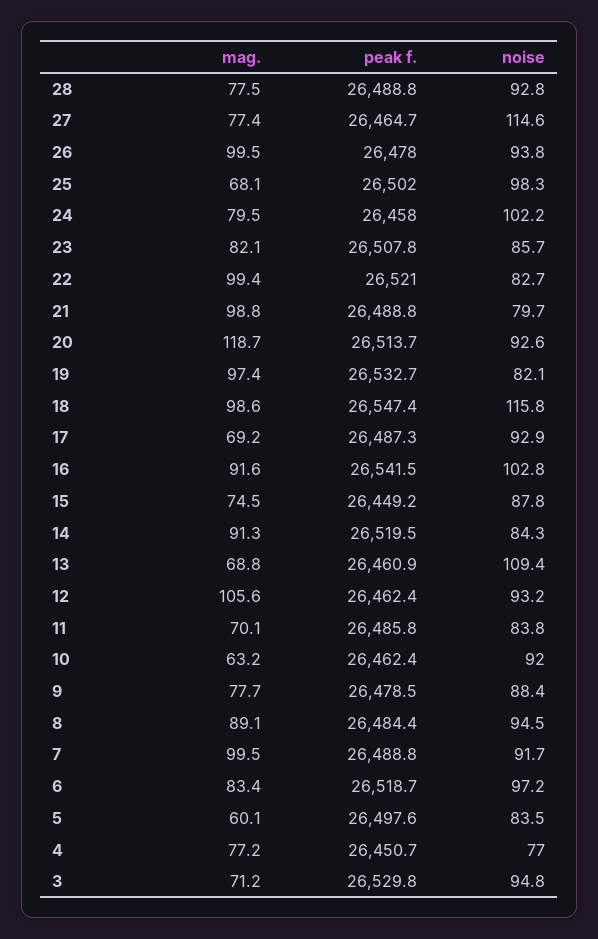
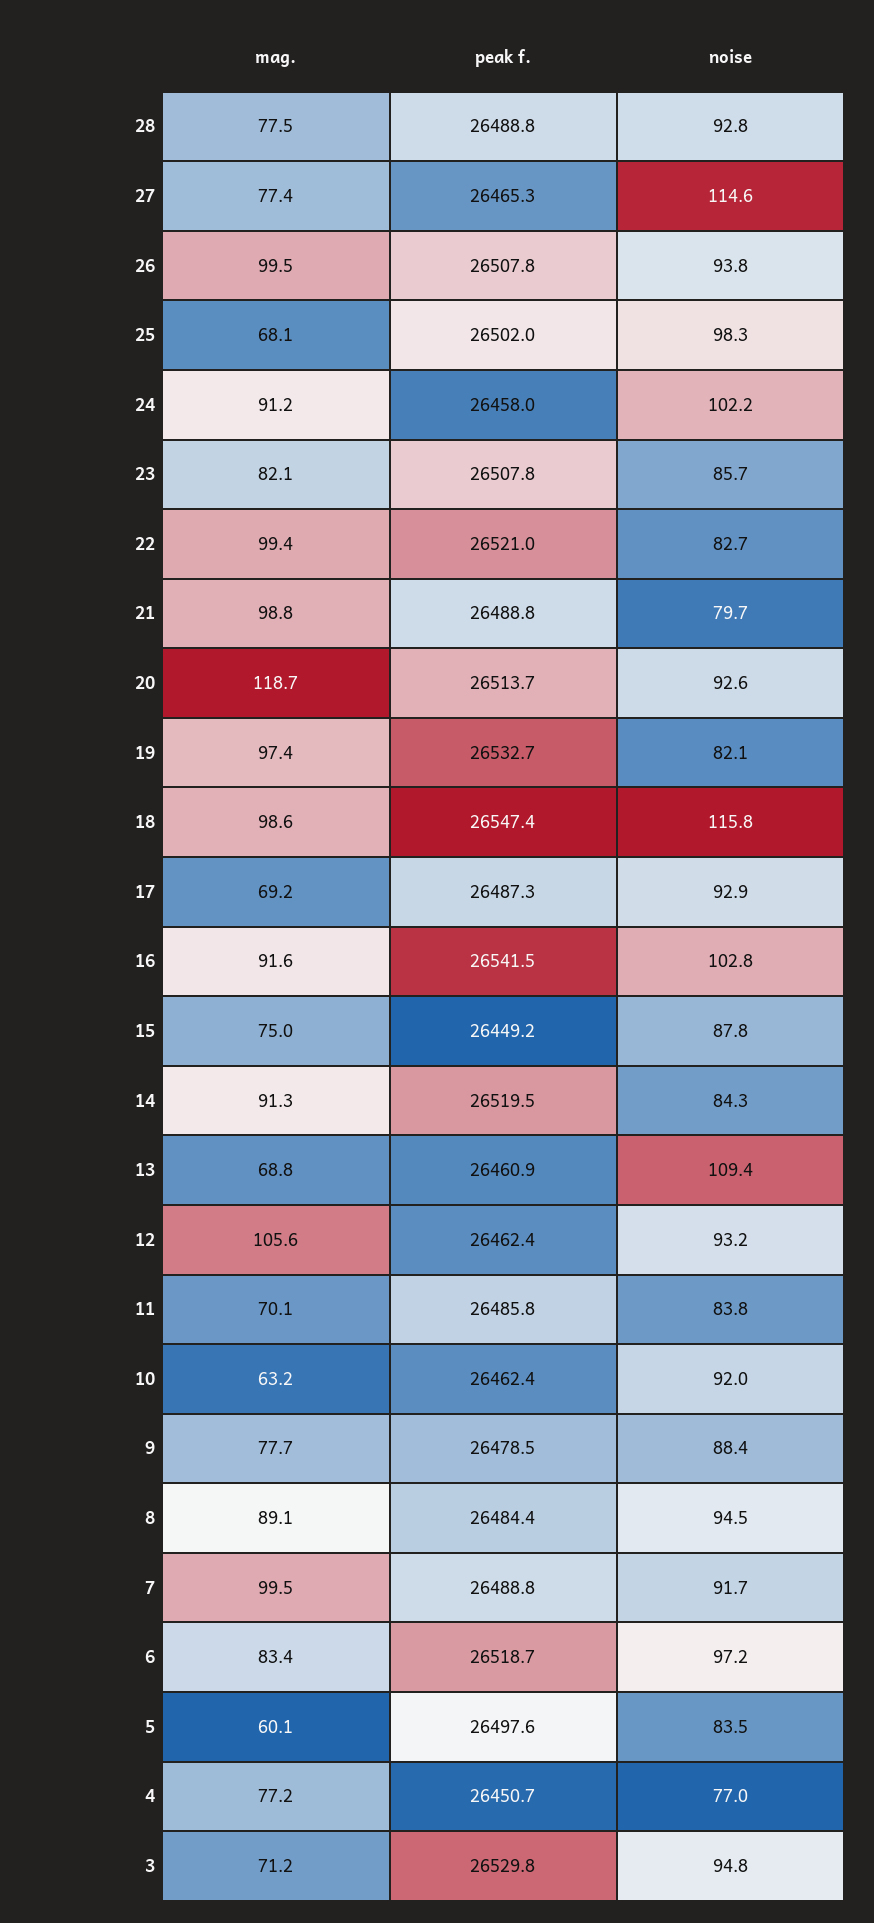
peak f., 27: 26464.7 -> 26465.3
peak f., 26: 26478 -> 26507.8
mag., 24: 79.5 -> 91.2
mag., 15: 74.5 -> 75

